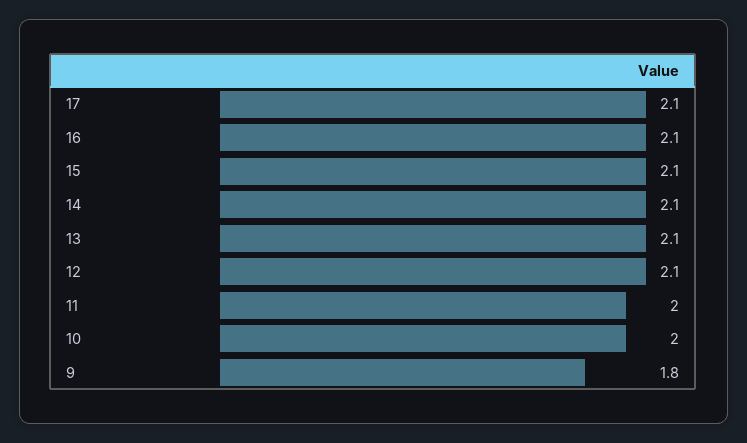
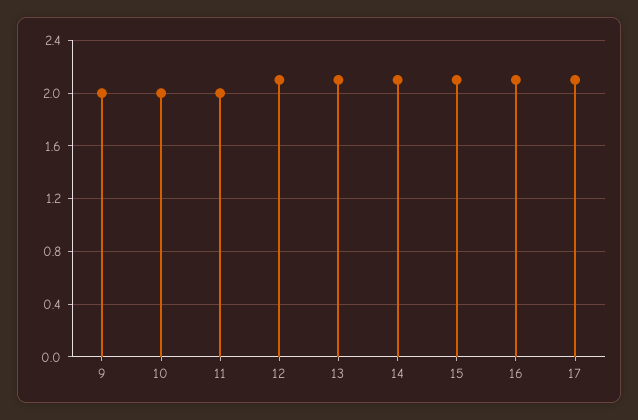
9: 1.8 -> 2

